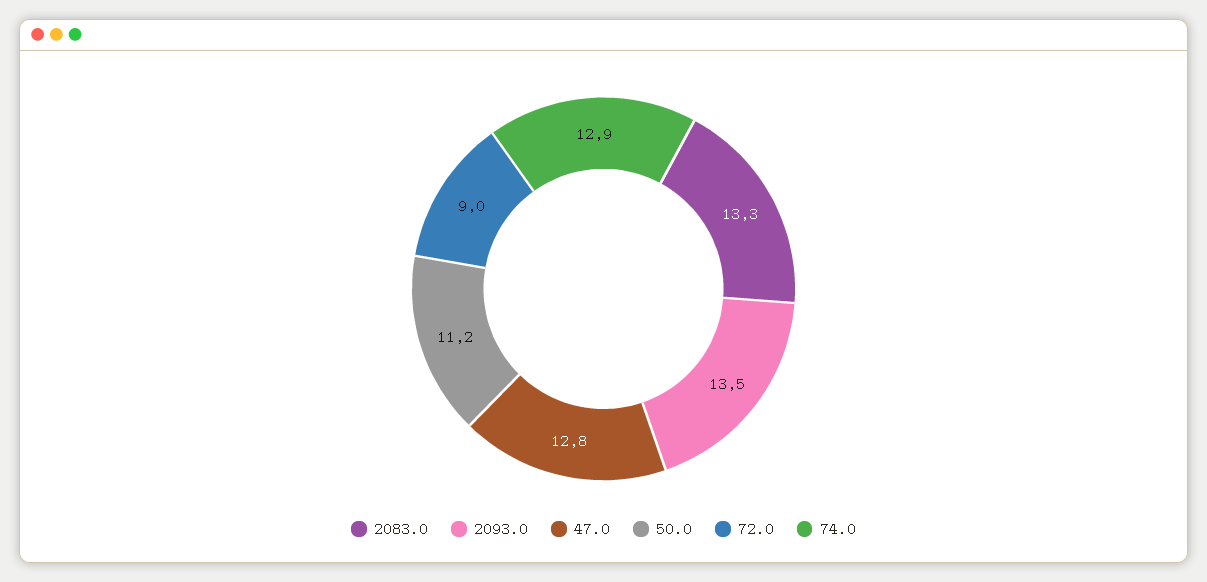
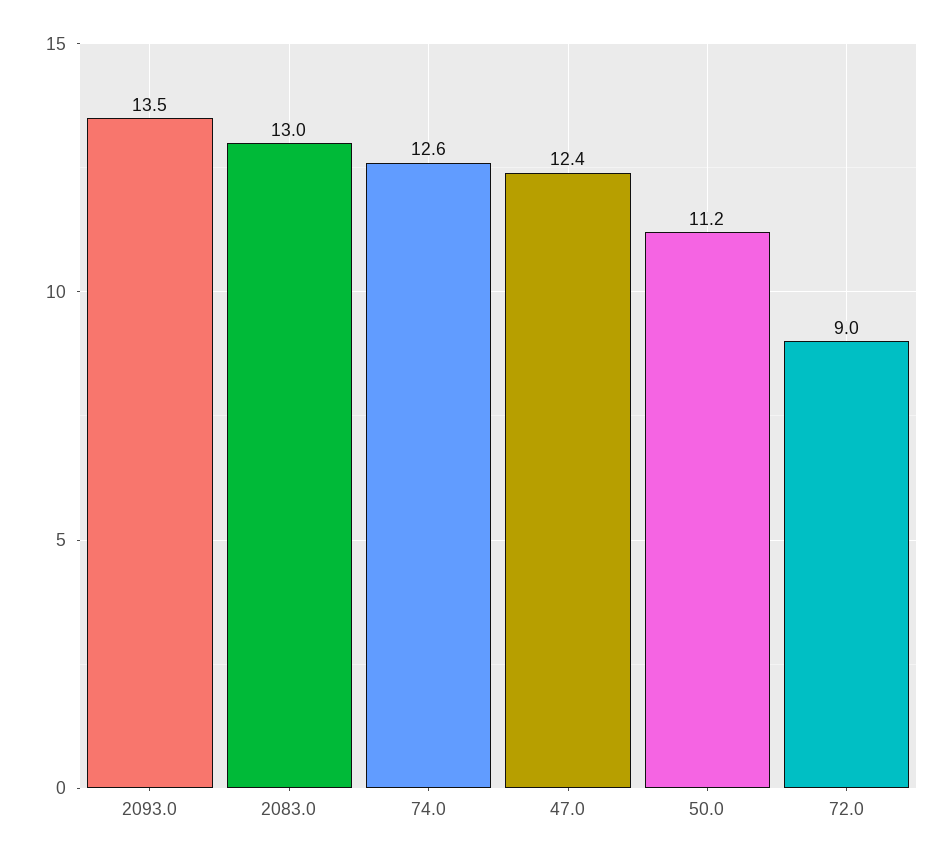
2083.0: 13.3 -> 13
47.0: 12.8 -> 12.4
74.0: 12.9 -> 12.6

